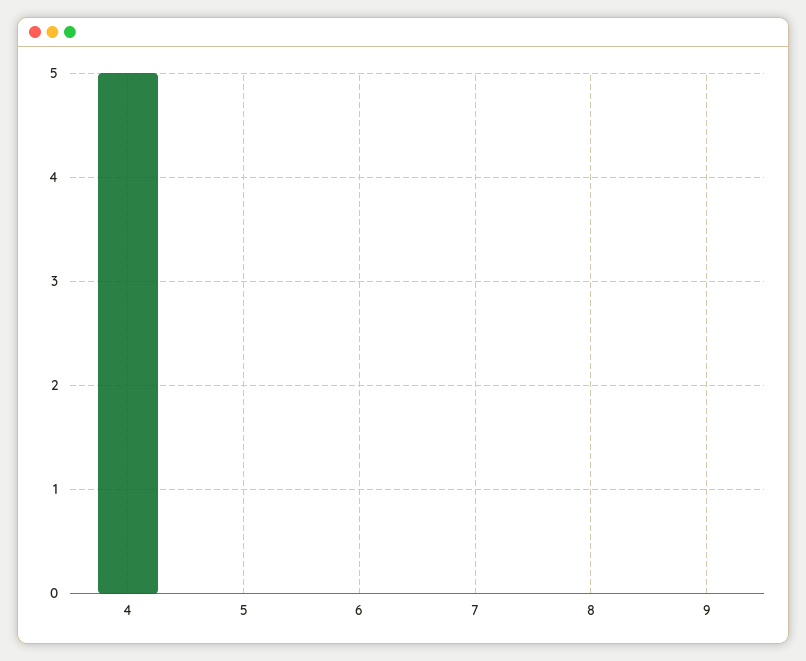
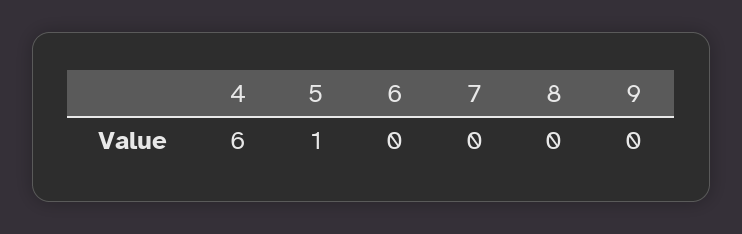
4: 5 -> 6
5: 0 -> 1

